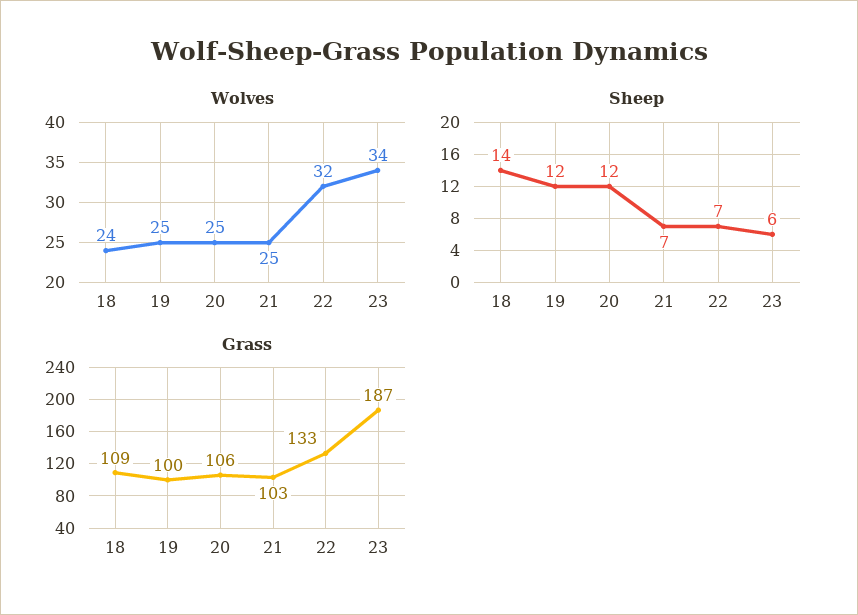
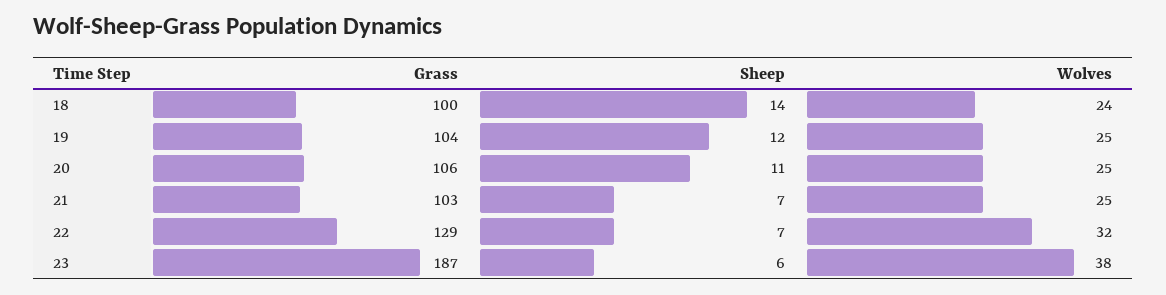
Wolves, 23: 34 -> 38
Sheep, 20: 12 -> 11
Grass, 18: 109 -> 100
Grass, 19: 100 -> 104
Grass, 22: 133 -> 129

